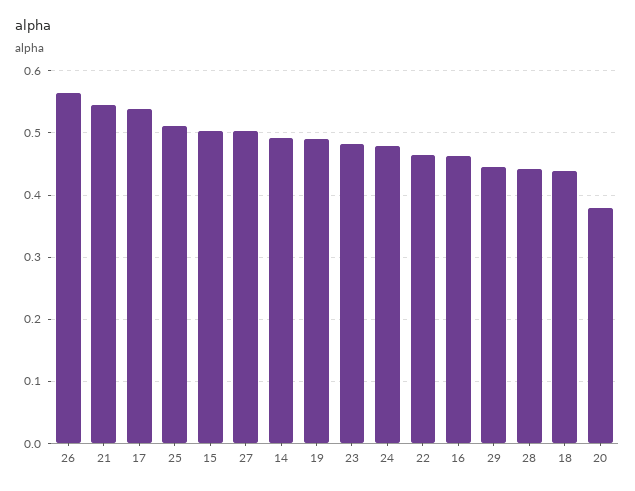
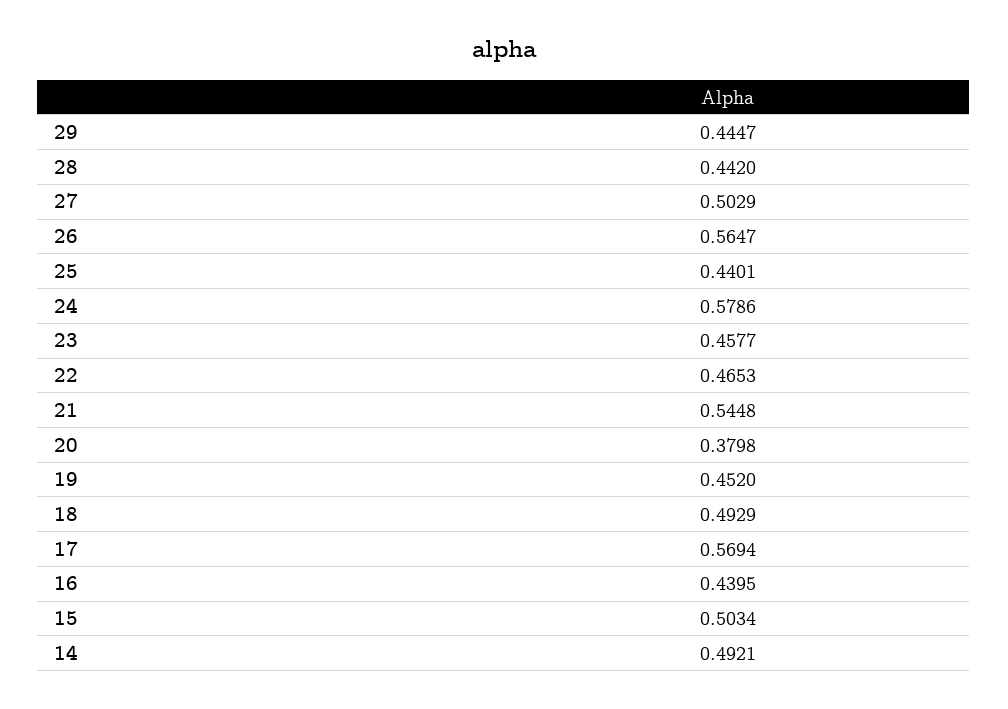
17: 0.54 -> 0.5694
25: 0.51 -> 0.4401
19: 0.49 -> 0.452
23: 0.48 -> 0.4577
24: 0.48 -> 0.5786
16: 0.46 -> 0.4395
18: 0.44 -> 0.4929

